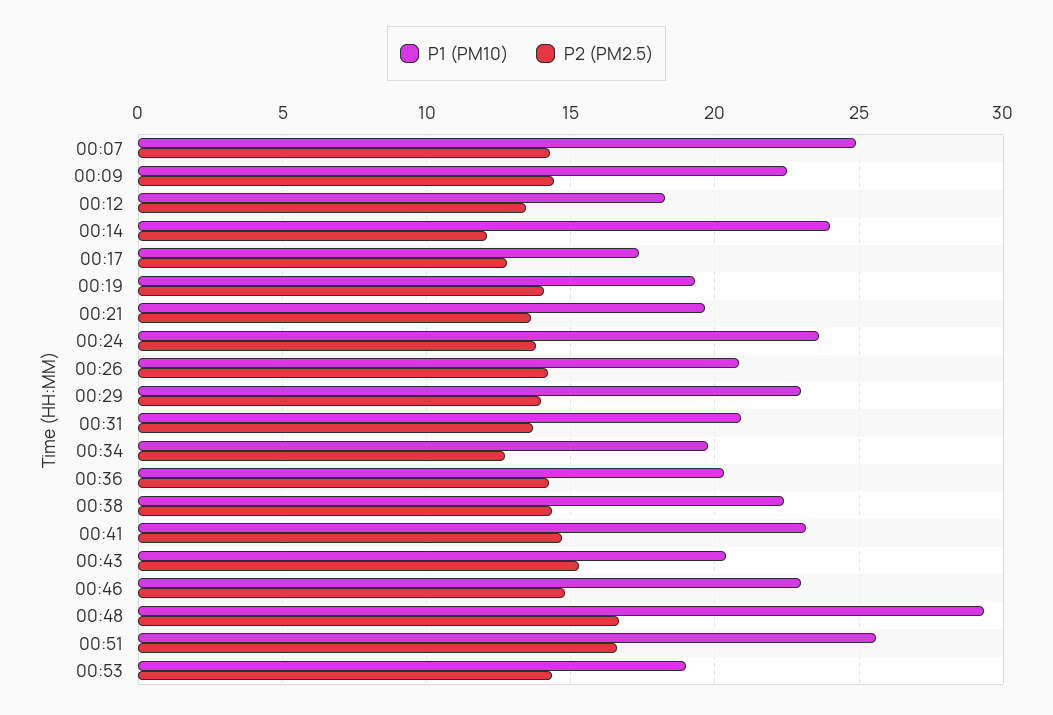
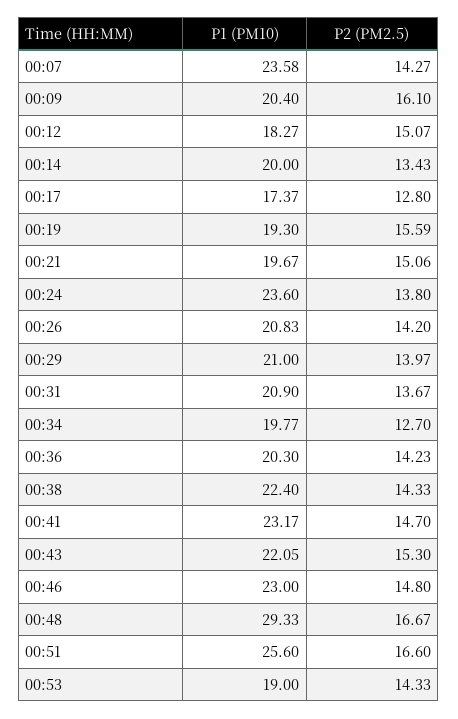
P1 (PM10), 00:07: 25 -> 23.58
P1 (PM10), 00:09: 22.5 -> 20.4
P2 (PM2.5), 00:09: 14.5 -> 16.1
P2 (PM2.5), 00:12: 13.5 -> 15.07
P1 (PM10), 00:14: 24 -> 20
P2 (PM2.5), 00:14: 12 -> 13.43
P2 (PM2.5), 00:19: 14 -> 15.59
P2 (PM2.5), 00:21: 13.5 -> 15.06
P1 (PM10), 00:29: 23 -> 21
P1 (PM10), 00:43: 20.5 -> 22.05

